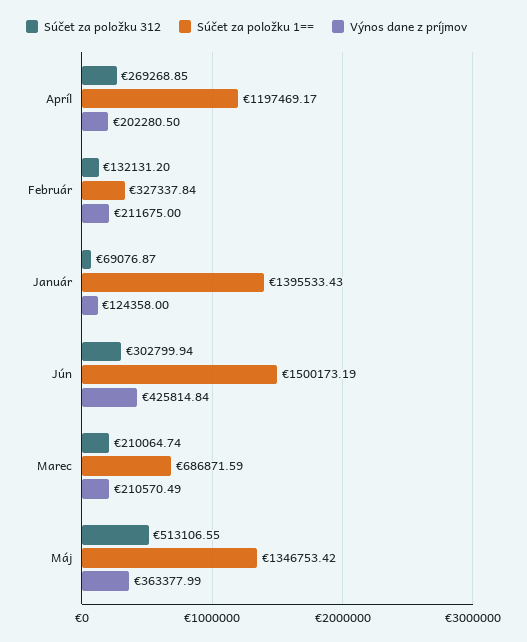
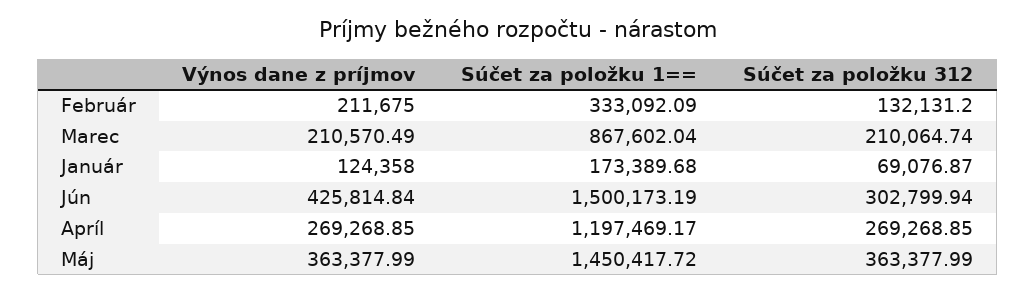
Výnos dane z príjmov, Apríl: 202280.5 -> 269268.85
Súčet za položku 1==, Február: 327337.84 -> 333092.09
Súčet za položku 1==, Január: 1395533.43 -> 173389.68
Súčet za položku 1==, Marec: 686871.59 -> 867602.04
Súčet za položku 312, Máj: 513106.55 -> 363377.99
Súčet za položku 1==, Máj: 1346753.42 -> 1450417.72

